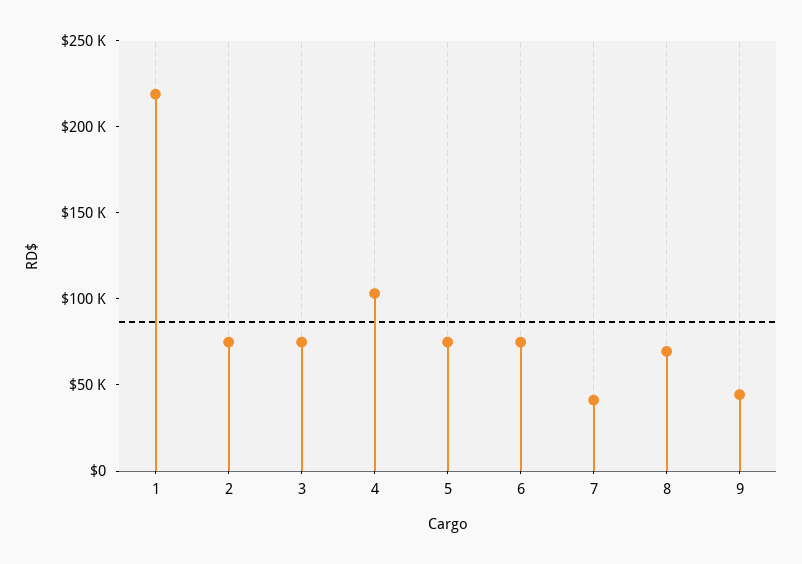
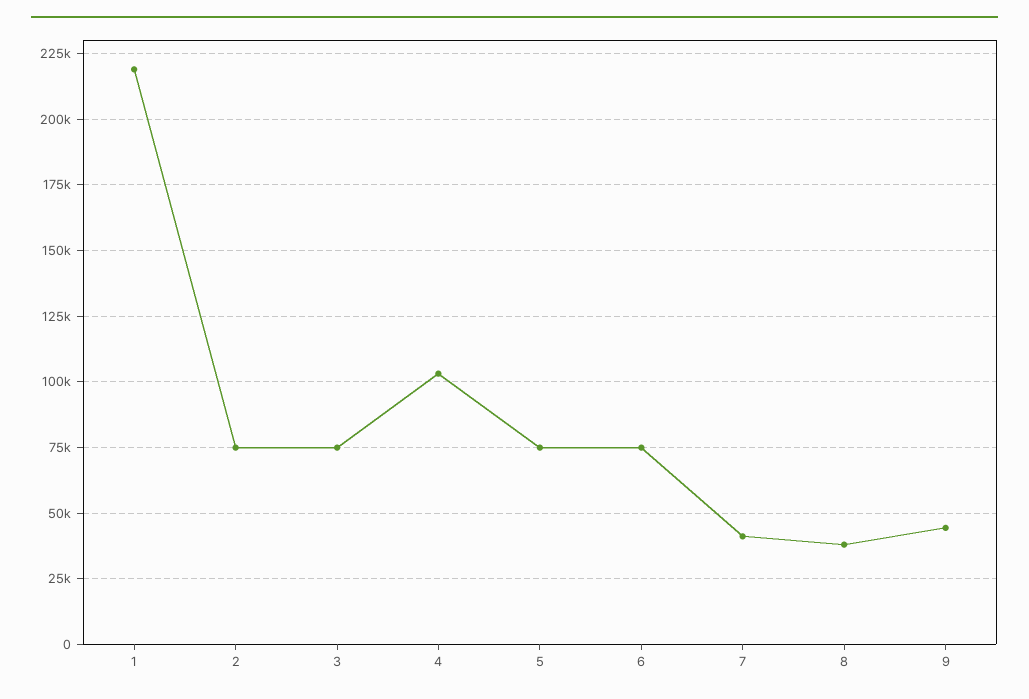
8: 70000 -> 37500

